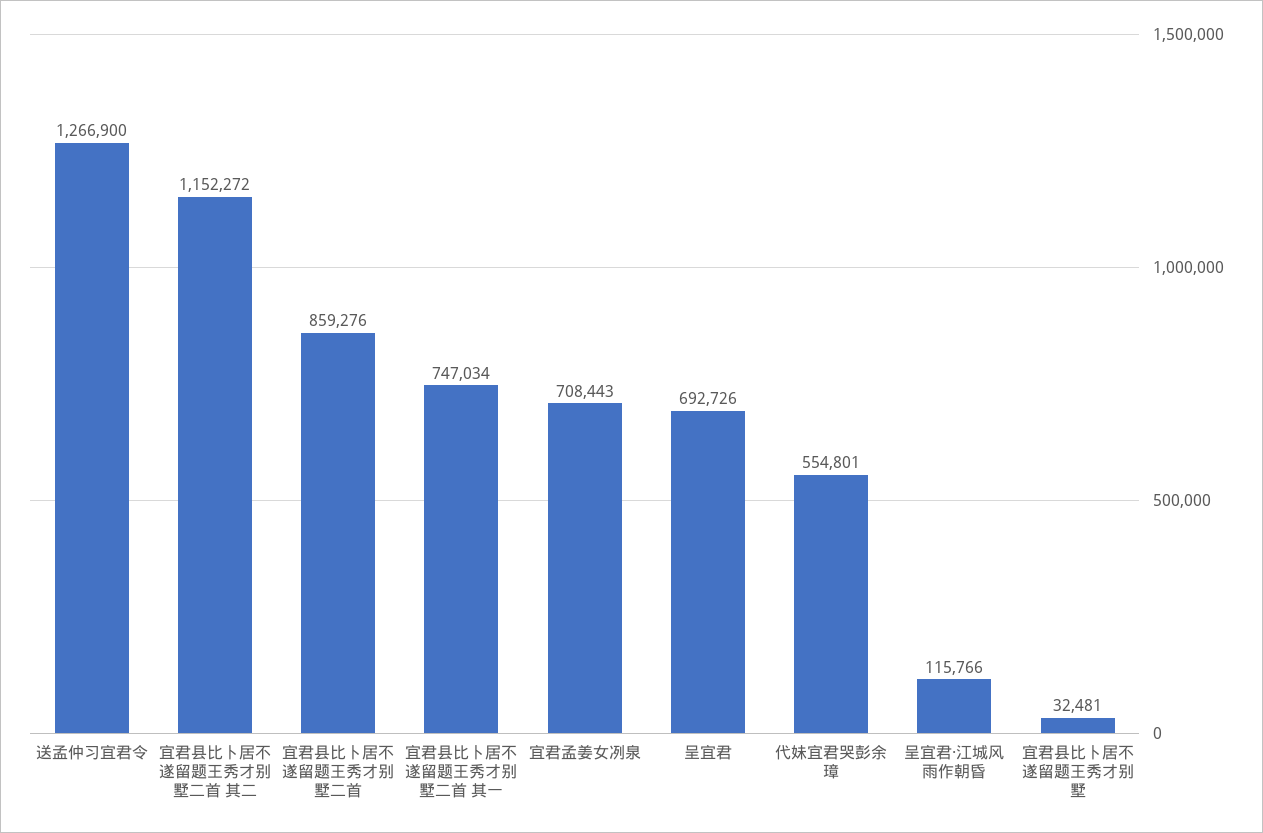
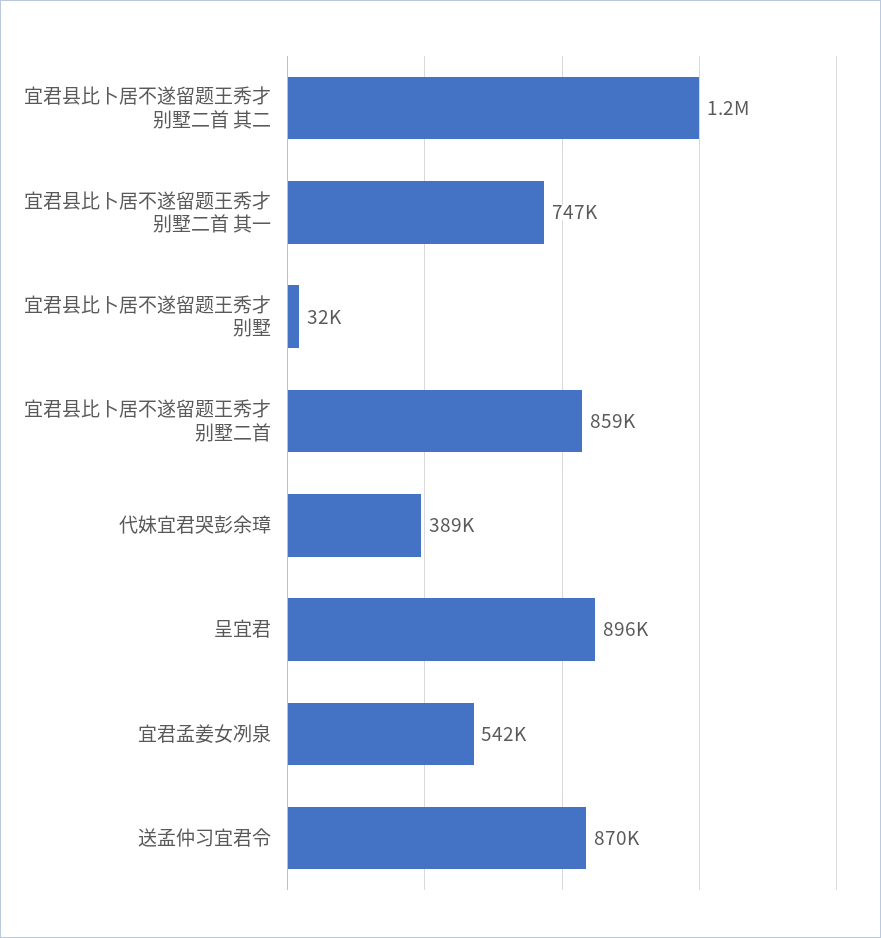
送孟仲习宜君令: 1266900 -> 870000
宜君孟姜女冽泉: 708443 -> 542000
呈宜君: 692726 -> 896000
代妹宜君哭彭余璋: 554801 -> 389000
呈宜君·江城风雨作朝昏: 115766 -> none

